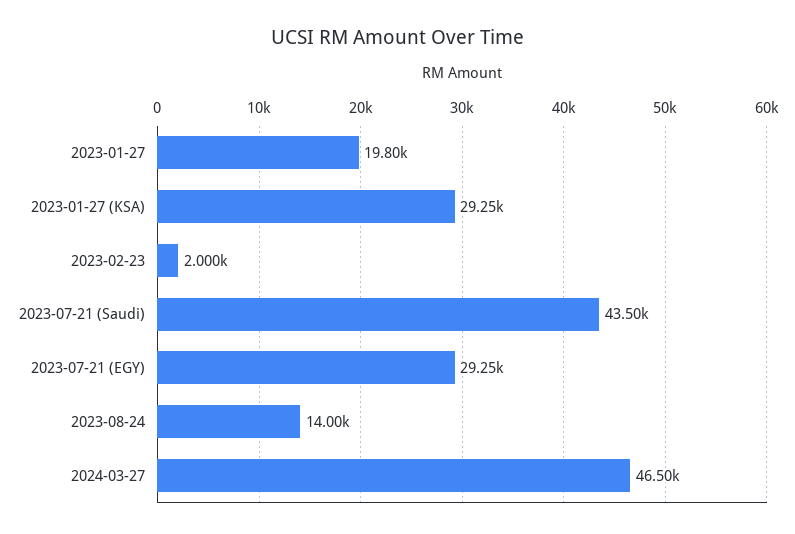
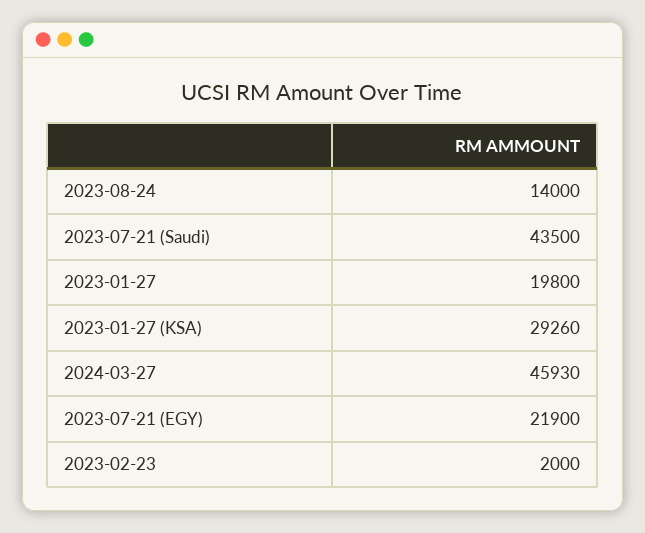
2023-01-27 (KSA): 29250 -> 29260
2023-07-21 (EGY): 29250 -> 21900
2024-03-27: 46500 -> 45930

